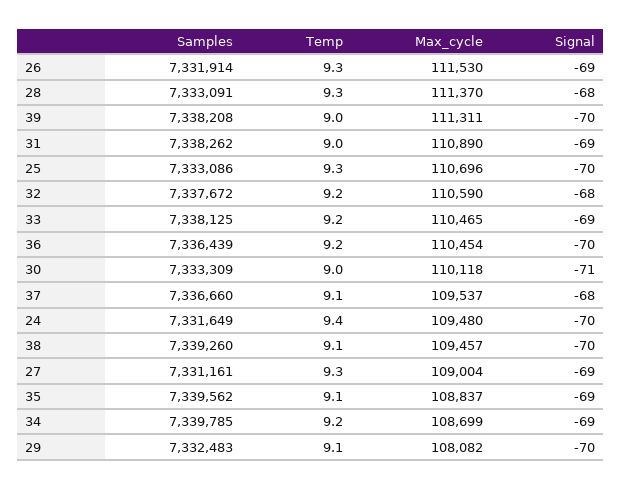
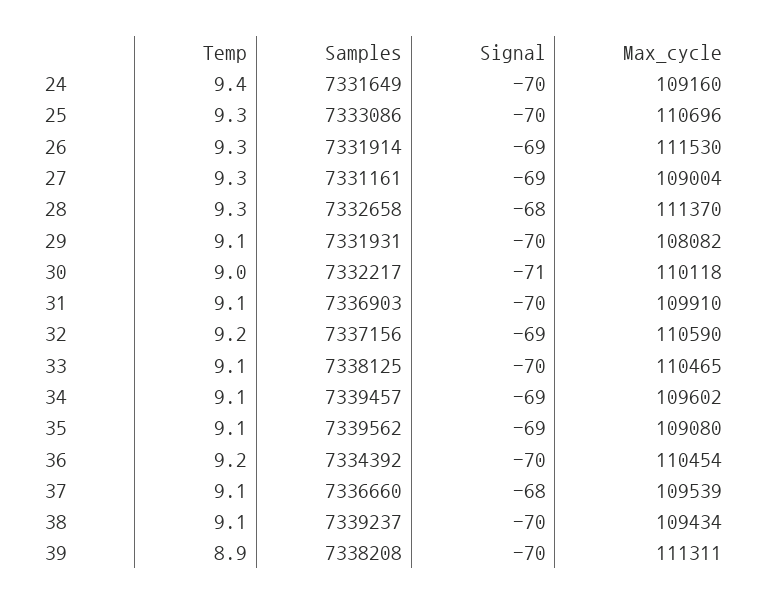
Samples, 28: 7333091 -> 7332658
Temp, 39: 9 -> 8.9
Samples, 31: 7338262 -> 7336903
Temp, 31: 9 -> 9.1
Max_cycle, 31: 110890 -> 109910
Signal, 31: -69 -> -70
Samples, 32: 7337672 -> 7337156
Signal, 32: -68 -> -69
Temp, 33: 9.2 -> 9.1
Signal, 33: -69 -> -70
Samples, 36: 7336439 -> 7334392
Samples, 30: 7333309 -> 7332217
Max_cycle, 37: 109537 -> 109539
Max_cycle, 24: 109480 -> 109160
Samples, 38: 7339260 -> 7339237
Max_cycle, 38: 109457 -> 109434
Max_cycle, 35: 108837 -> 109080
Samples, 34: 7339785 -> 7339457
Temp, 34: 9.2 -> 9.1
Max_cycle, 34: 108699 -> 109602
Samples, 29: 7332483 -> 7331931

